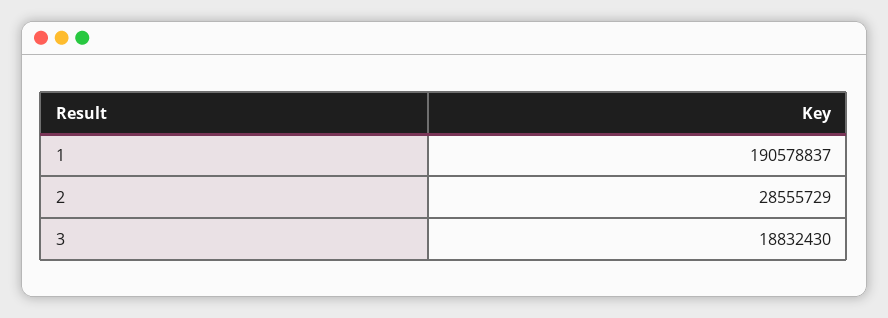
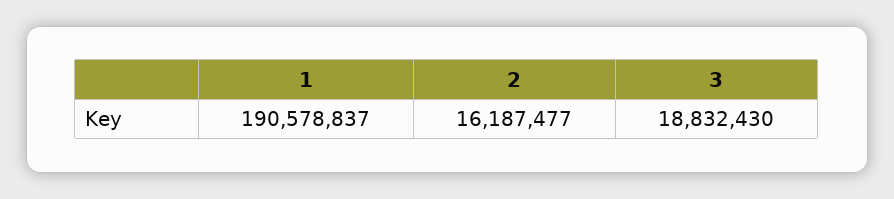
2: 28555729 -> 16187477

